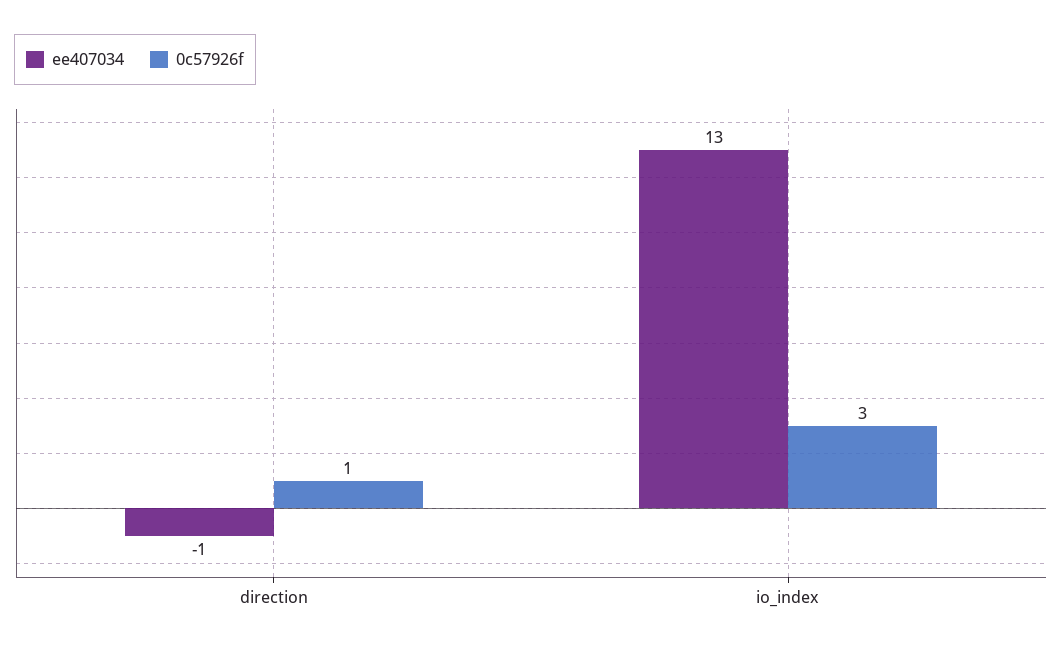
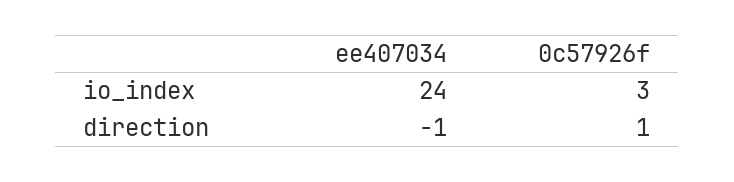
ee407034, io_index: 13 -> 24

